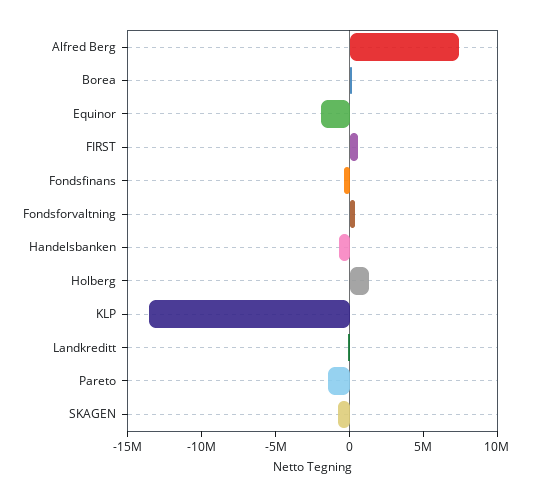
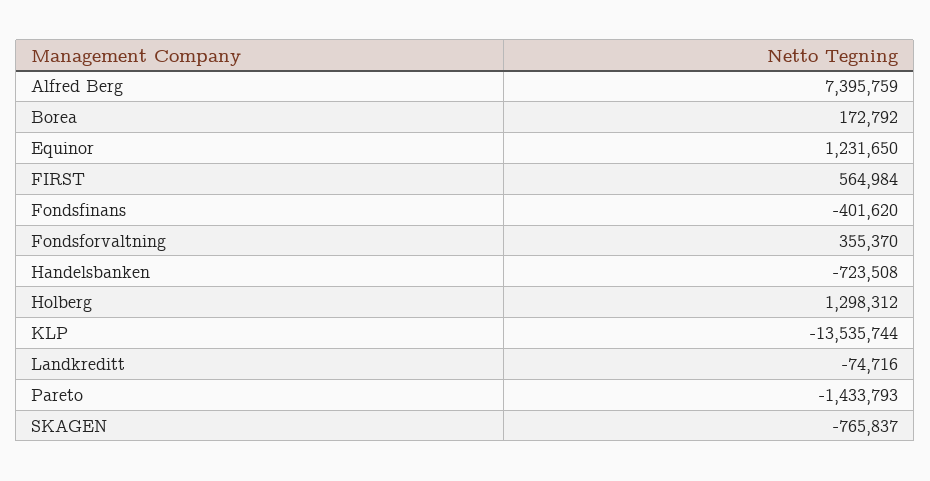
Equinor: -2000000 -> 1231650

